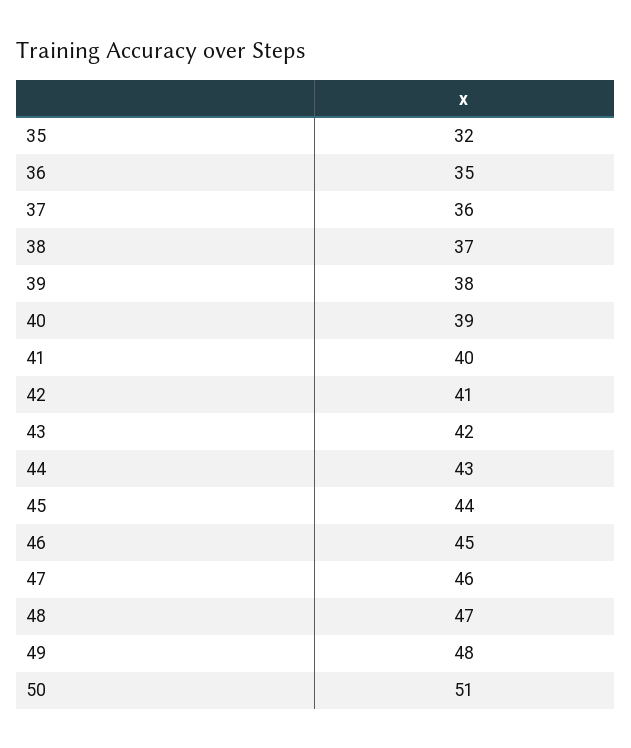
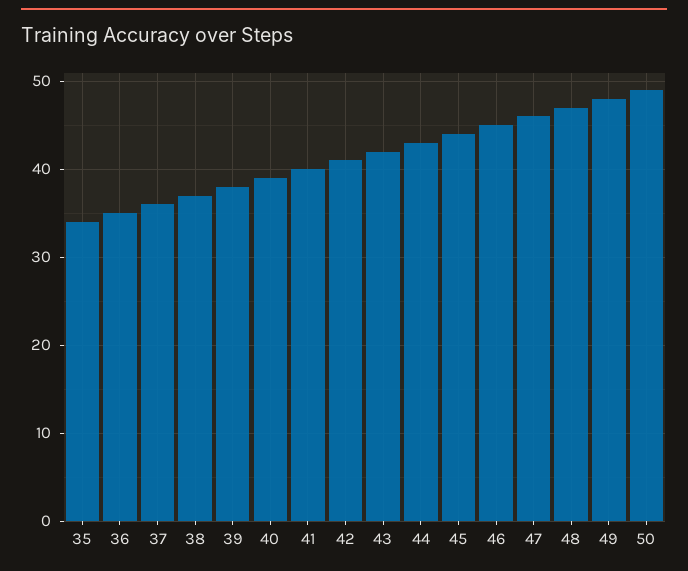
35: 32 -> 34
50: 51 -> 49

